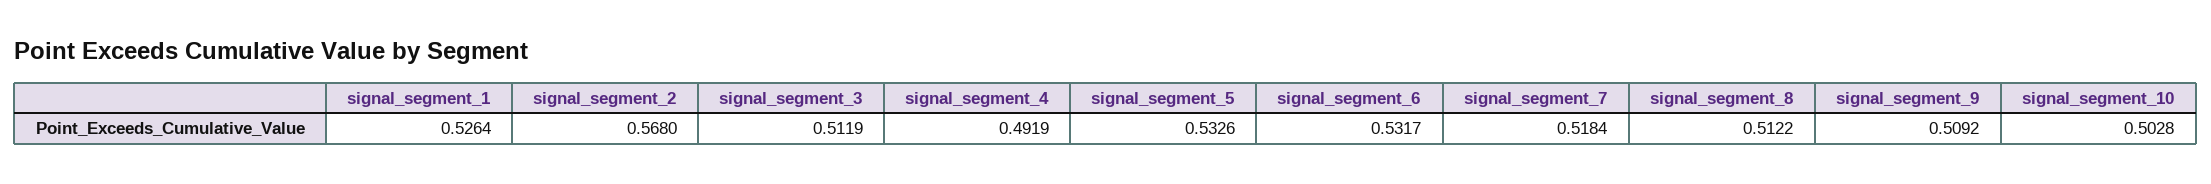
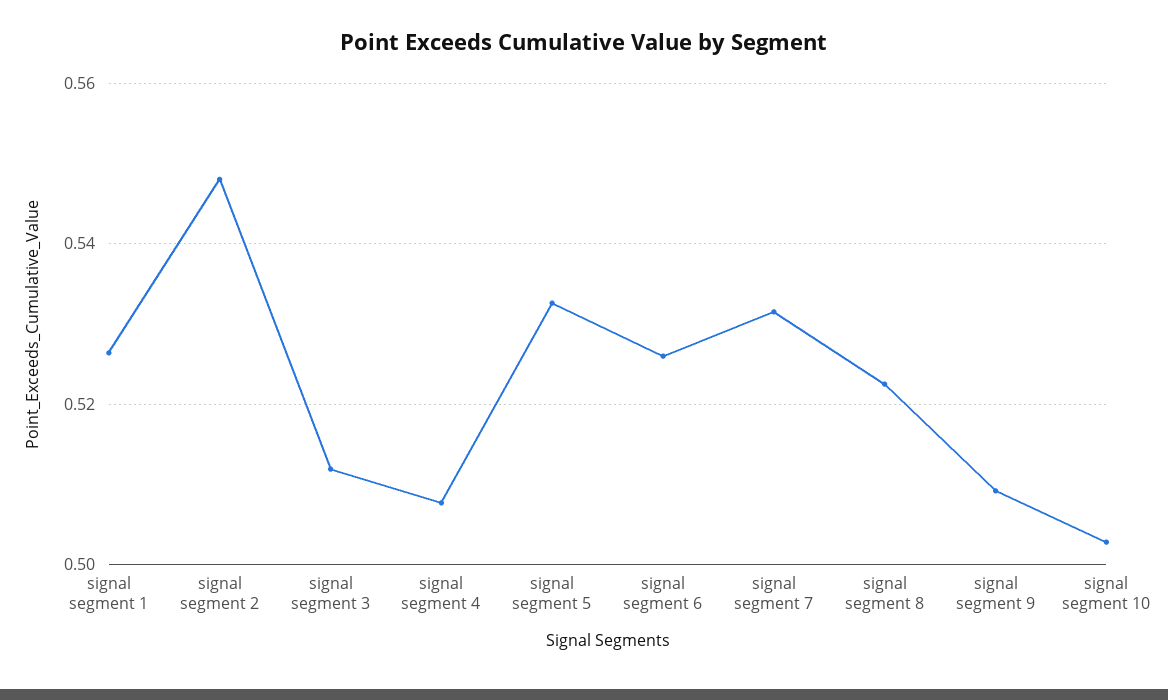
signal_segment_2: 0.568 -> 0.548
signal_segment_4: 0.4919 -> 0.508
signal_segment_6: 0.5317 -> 0.526
signal_segment_7: 0.5184 -> 0.532
signal_segment_8: 0.5122 -> 0.522

